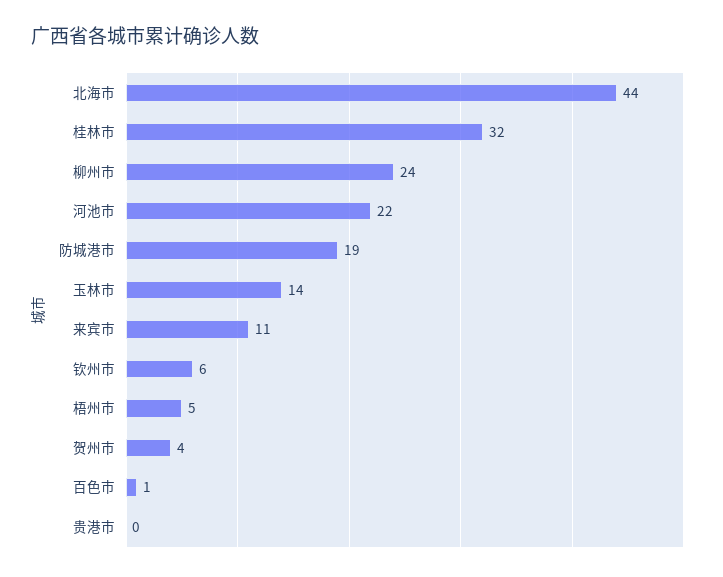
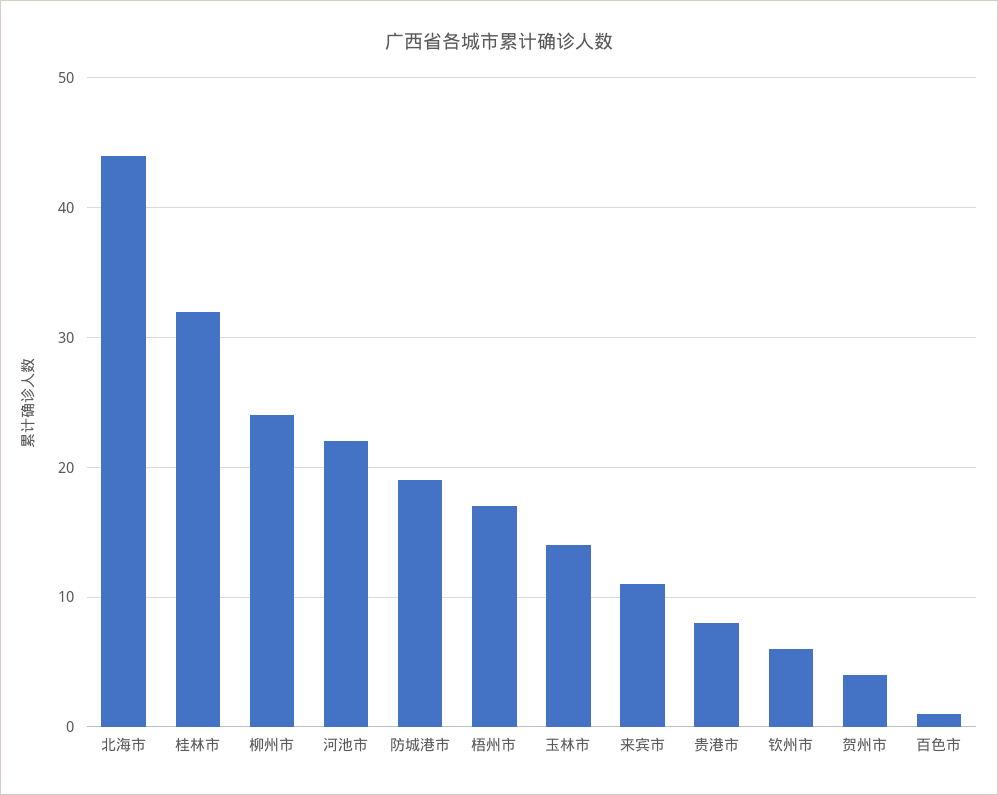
梧州市: 5 -> 17
贵港市: 0 -> 8

